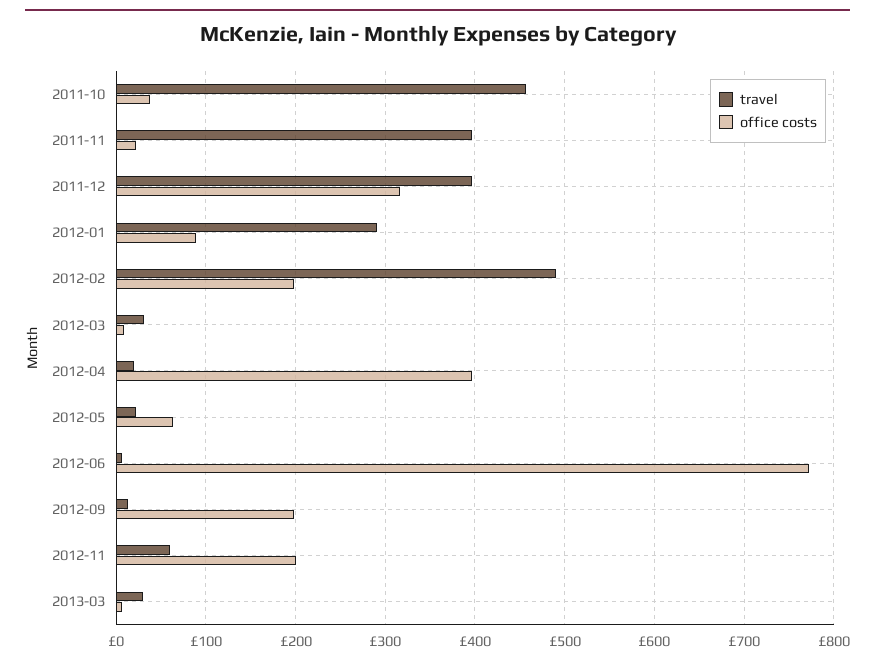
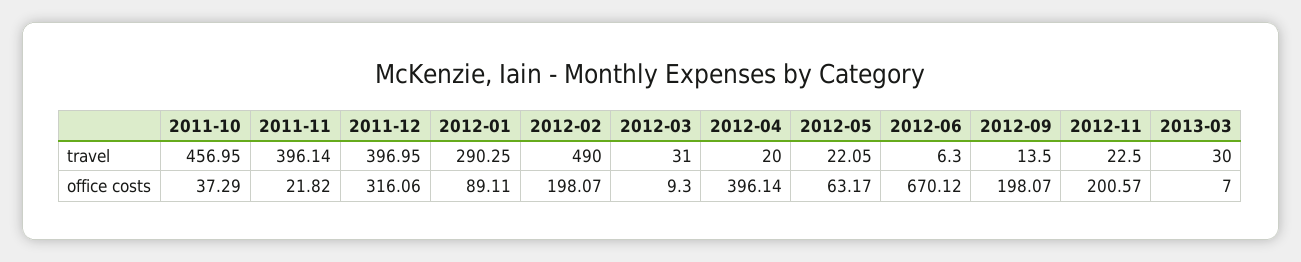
office costs, 2012-06: 770 -> 670.12
travel, 2012-11: 60 -> 22.5

